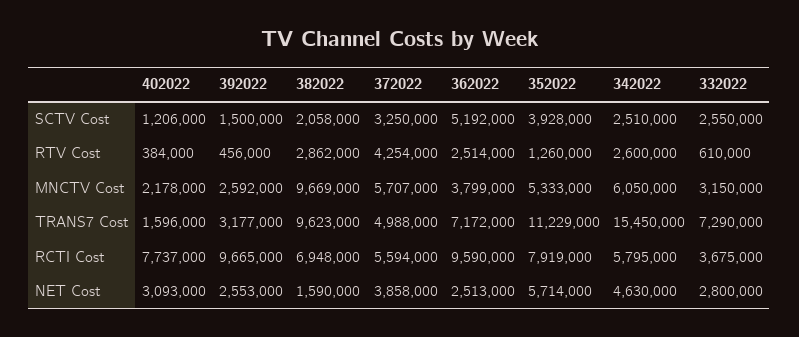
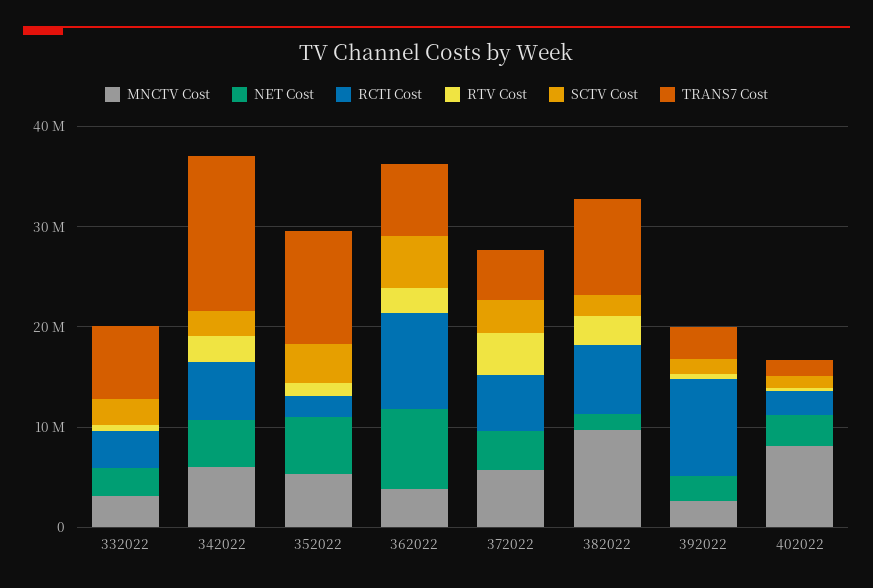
MNCTV Cost, 402022: 2178000 -> 8000000
RCTI Cost, 402022: 7737000 -> 2000000
RCTI Cost, 352022: 7919000 -> 2000000
NET Cost, 362022: 2513000 -> 8000000

